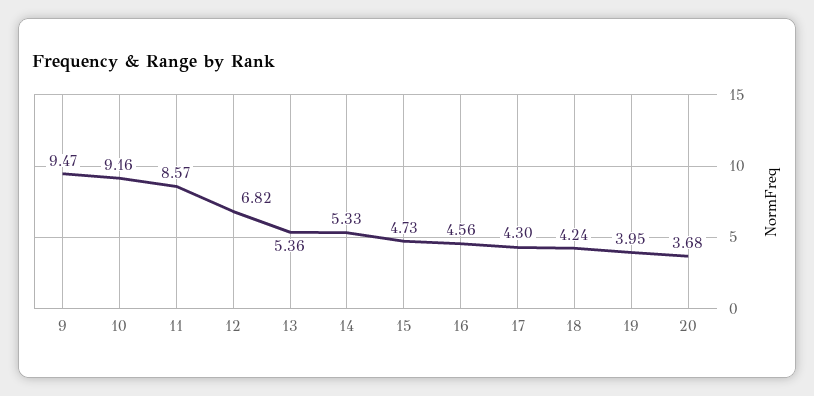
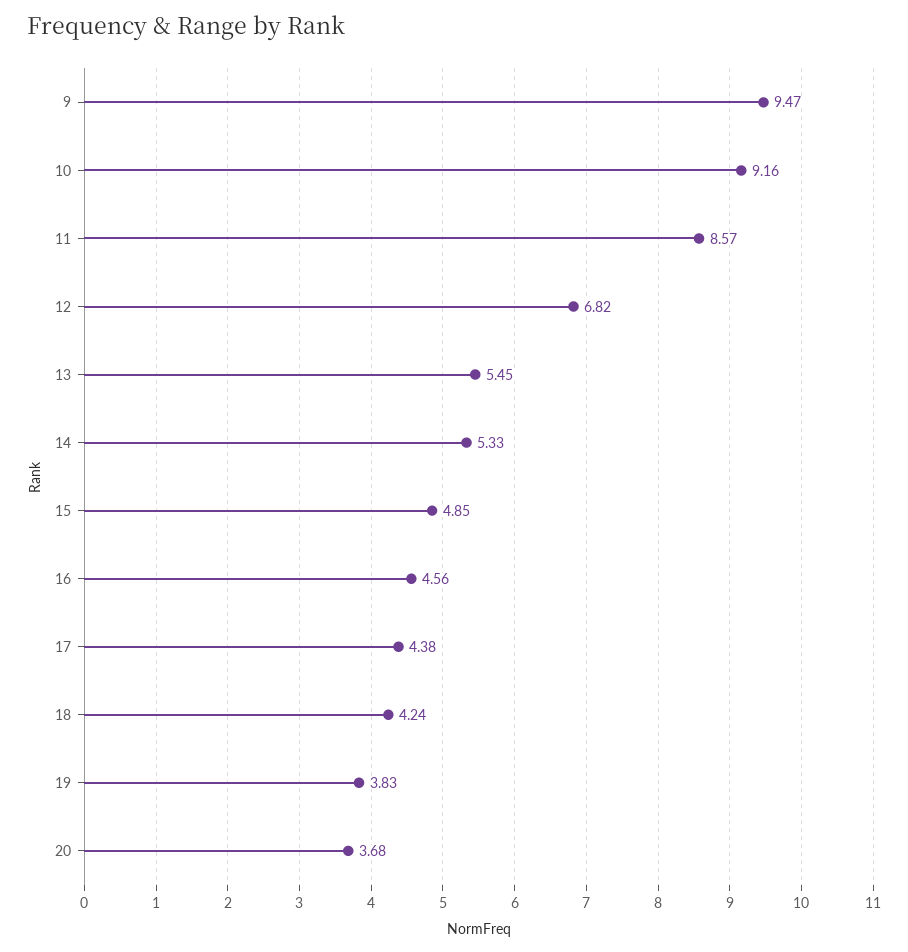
13: 5.36 -> 5.45
15: 4.73 -> 4.85
17: 4.3 -> 4.38
19: 3.95 -> 3.83

